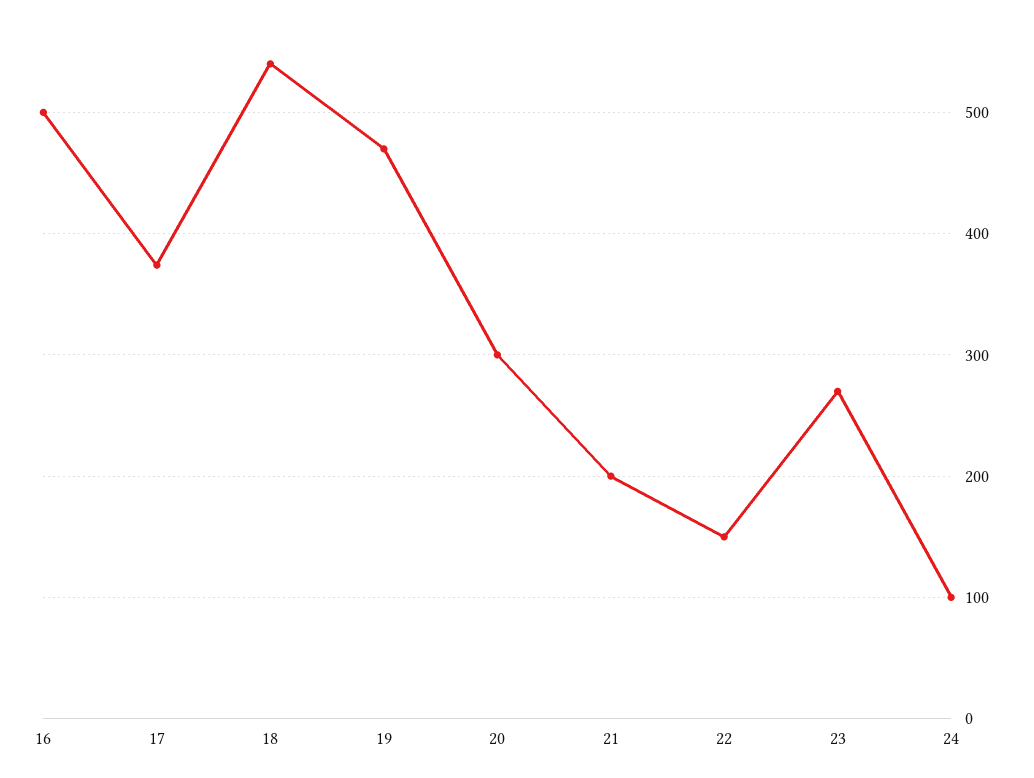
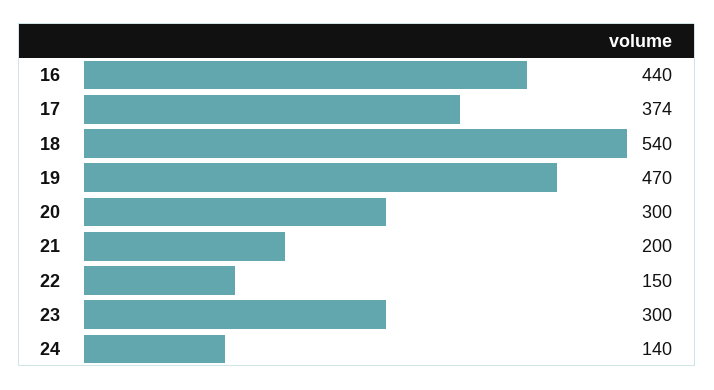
16: 500 -> 440
23: 270 -> 300
24: 100 -> 140

